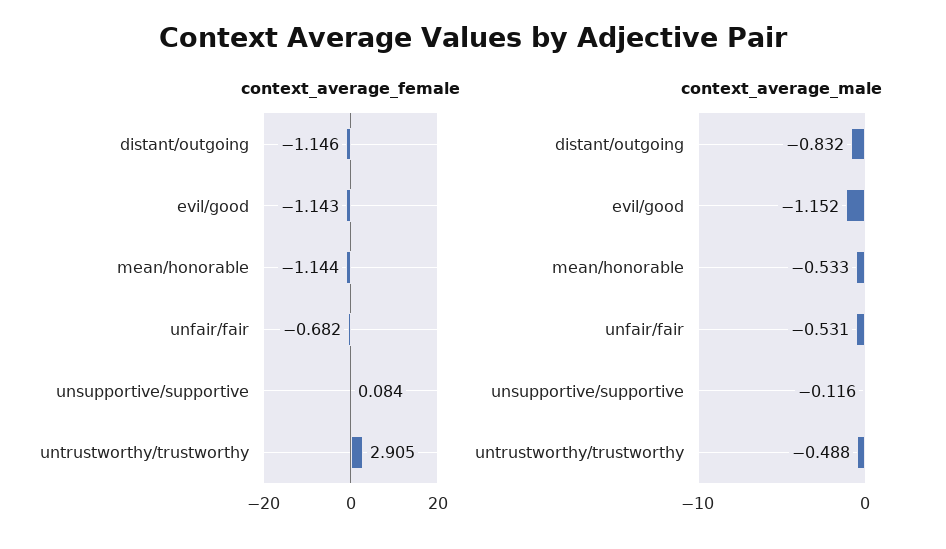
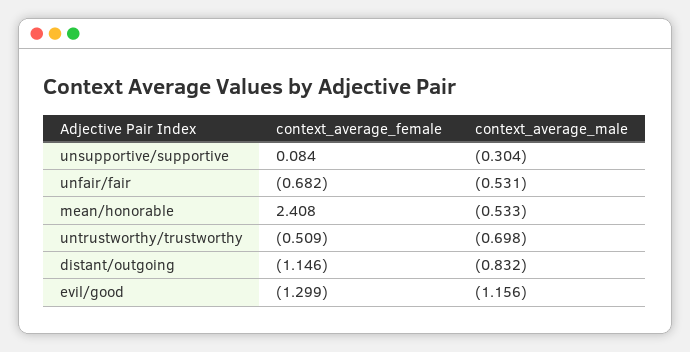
context_average_female, evil/good: -1.143 -> -1.299
context_average_female, mean/honorable: -1.144 -> 2.408
context_average_female, untrustworthy/trustworthy: 2.905 -> -0.509
context_average_male, evil/good: -1.152 -> -1.156
context_average_male, unsupportive/supportive: -0.116 -> -0.304
context_average_male, untrustworthy/trustworthy: -0.488 -> -0.698

